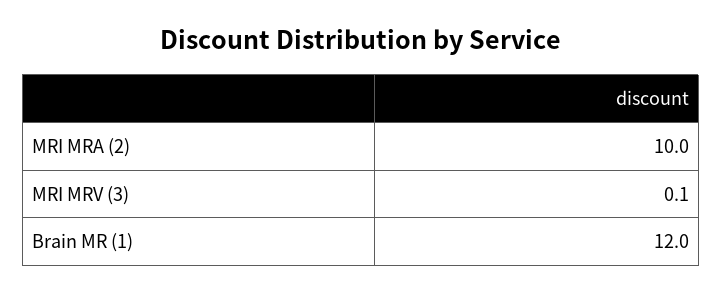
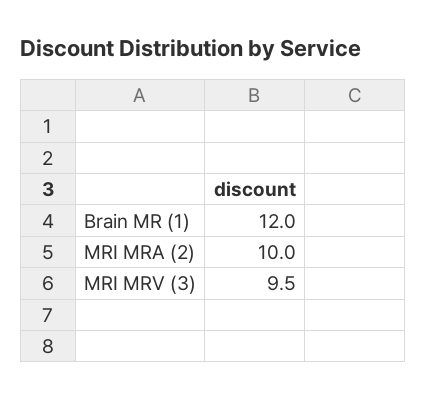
MRI MRV (3): 0.1 -> 9.5

